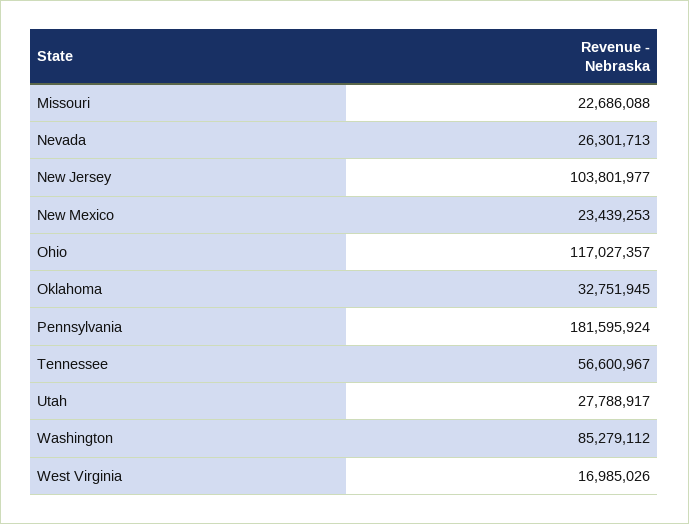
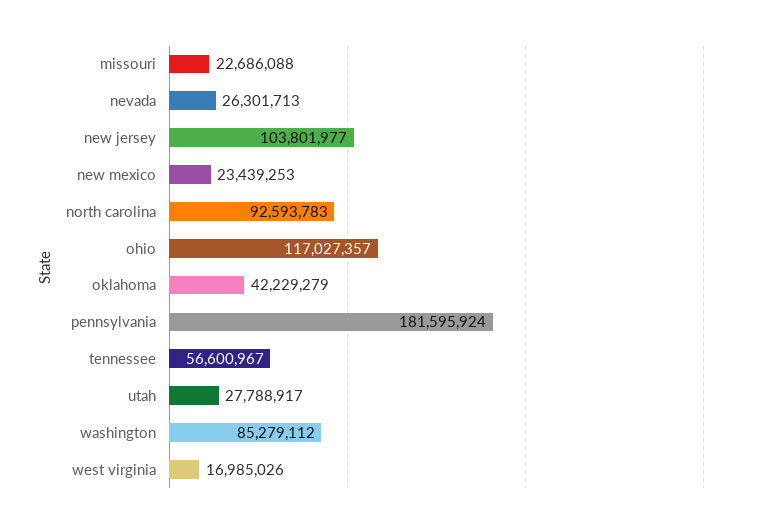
Oklahoma: 32751945 -> 42229279
north carolina: none -> 92593783

